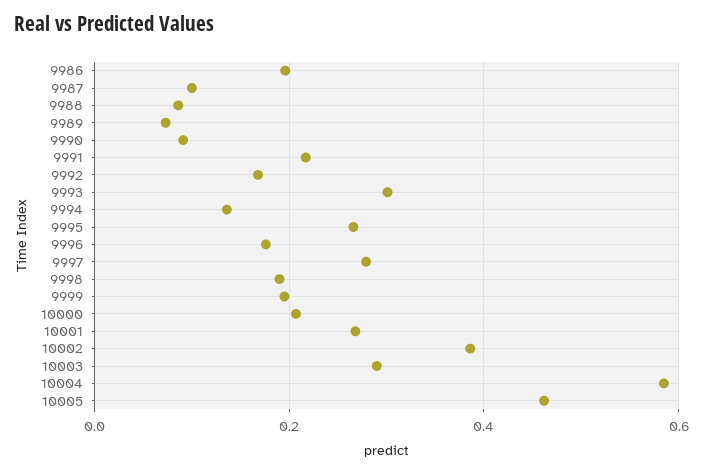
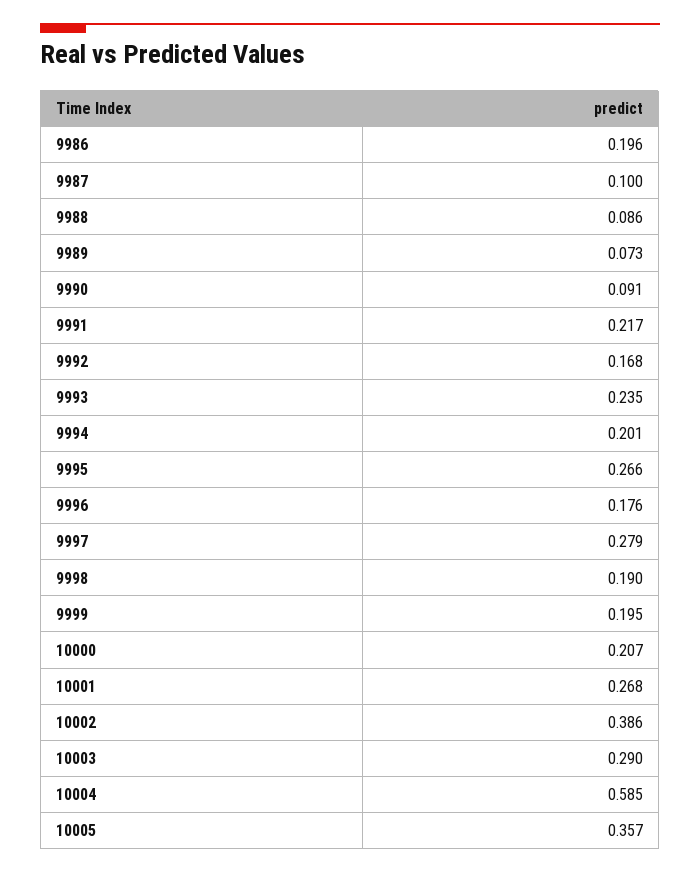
9993: 0.3 -> 0.235
9994: 0.14 -> 0.201
10005: 0.46 -> 0.357

